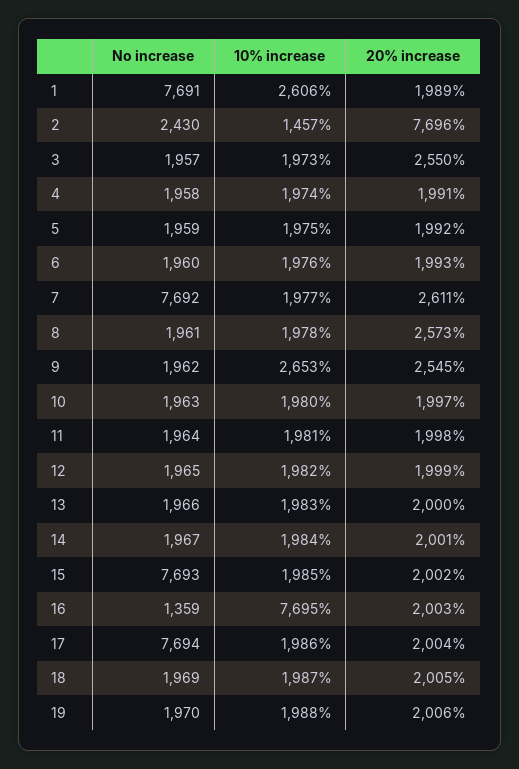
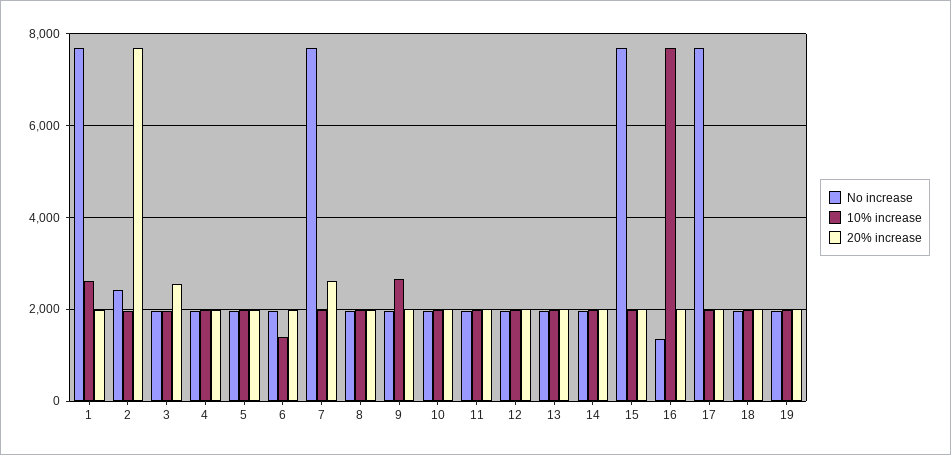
10% increase, 2: 1457 -> 2000
10% increase, 6: 1976 -> 1400
20% increase, 8: 2573 -> 2000
20% increase, 9: 2545 -> 2000

